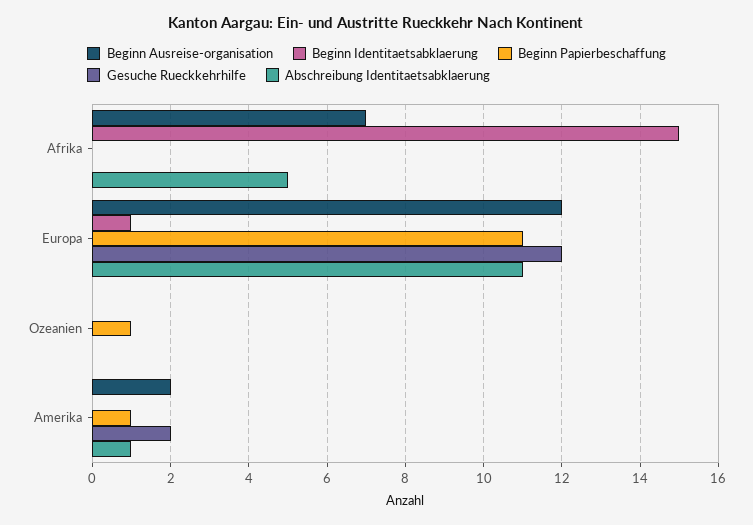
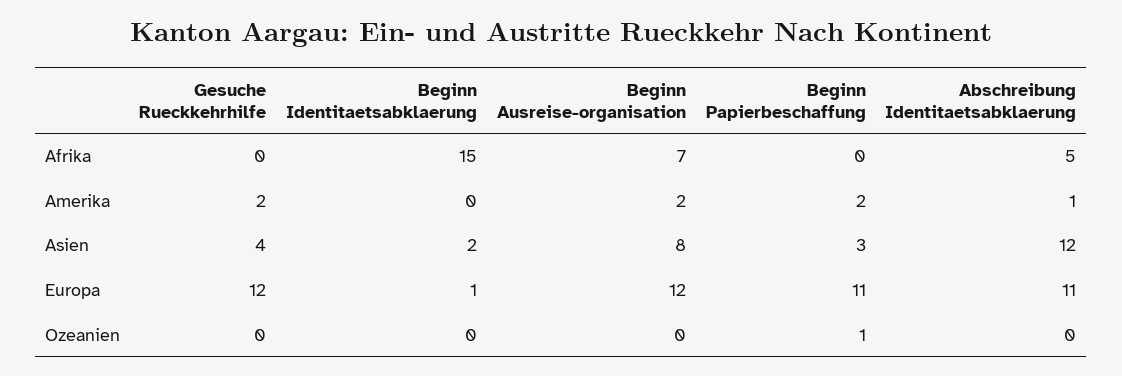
Beginn Papierbeschaffung, Amerika: 1 -> 2
Gesuche Rueckkehrhilfe, Asien: none -> 4
Beginn Identitaetsabklaerung, Asien: none -> 2
Beginn Ausreise-organisation, Asien: none -> 8
Beginn Papierbeschaffung, Asien: none -> 3
Abschreibung Identitaetsabklaerung, Asien: none -> 12

